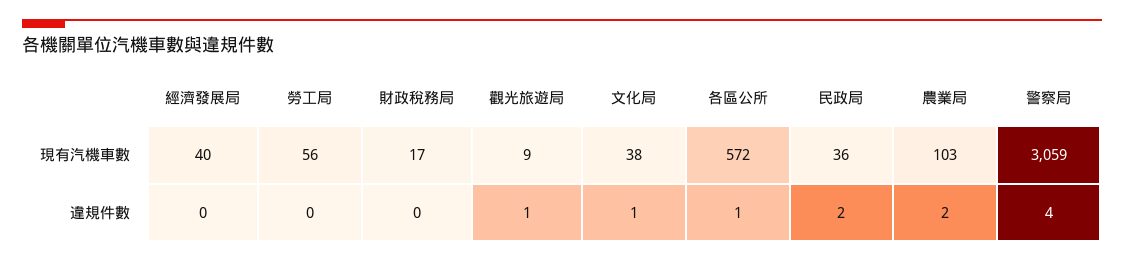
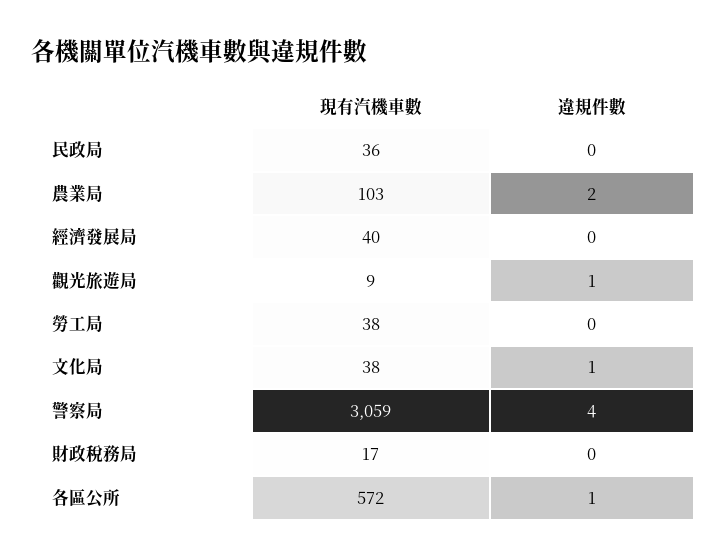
勞工局, 現有汽機車數: 56 -> 38
民政局, 違規件數: 2 -> 0

